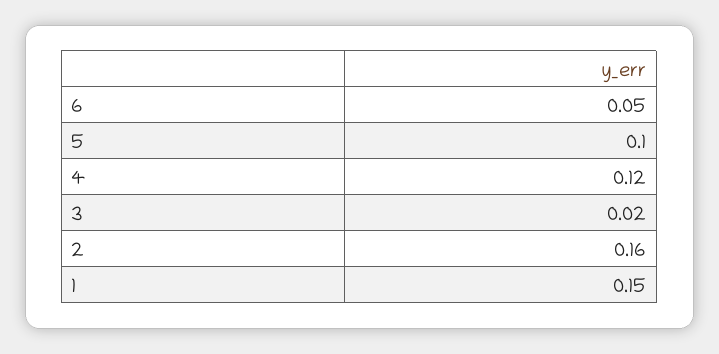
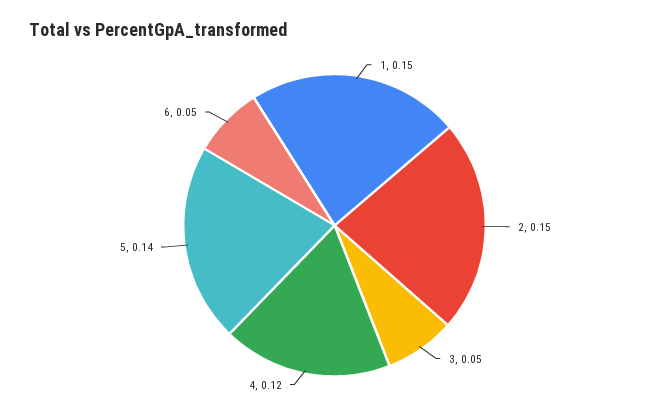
5: 0.1 -> 0.14
3: 0.02 -> 0.05
2: 0.16 -> 0.15

